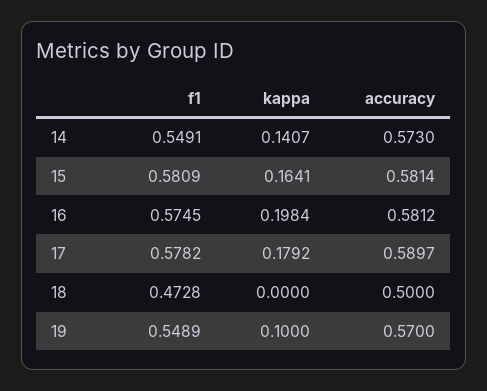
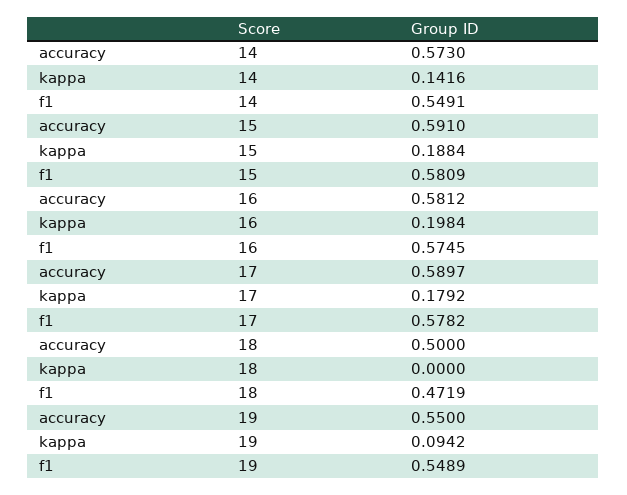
kappa, 14: 0.1407 -> 0.1416
kappa, 15: 0.1641 -> 0.1884
accuracy, 15: 0.5814 -> 0.591
f1, 18: 0.4728 -> 0.4719
kappa, 19: 0.1 -> 0.0942
accuracy, 19: 0.57 -> 0.55

